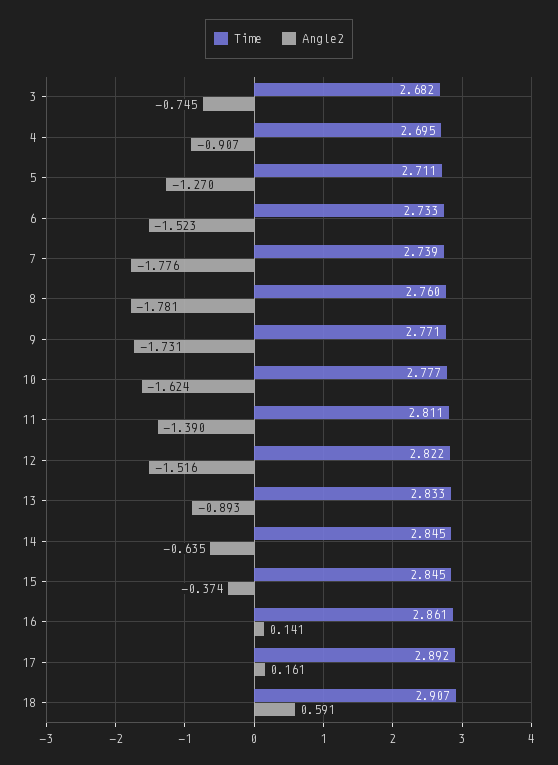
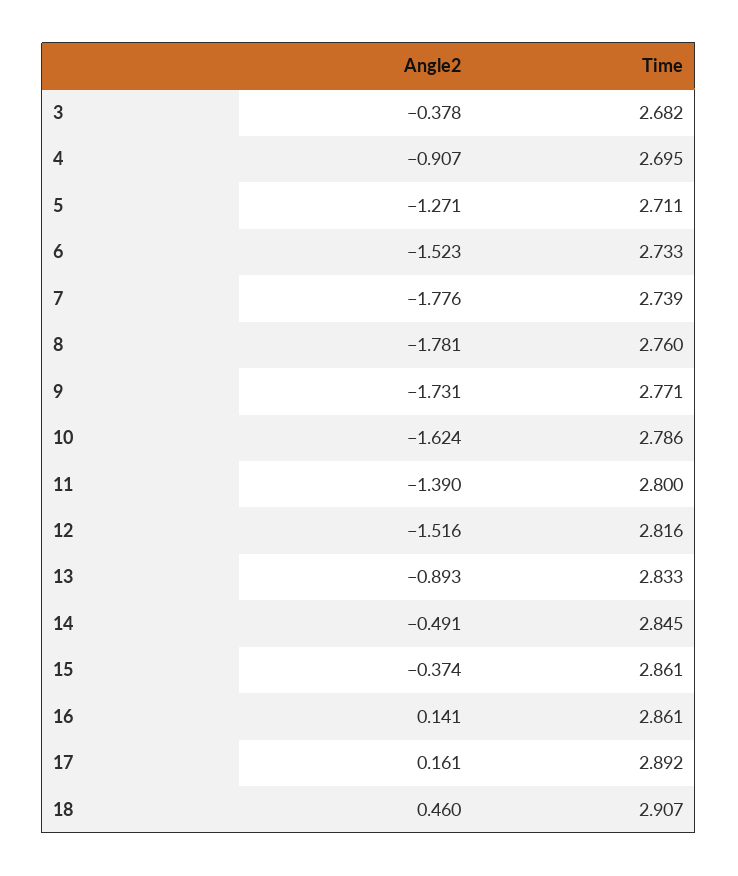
Angle2, 3: -0.745 -> -0.378
Angle2, 5: -1.27 -> -1.271
Time, 10: 2.777 -> 2.786
Time, 11: 2.811 -> 2.8
Time, 12: 2.822 -> 2.816
Angle2, 14: -0.635 -> -0.491
Time, 15: 2.845 -> 2.861
Angle2, 18: 0.591 -> 0.46

